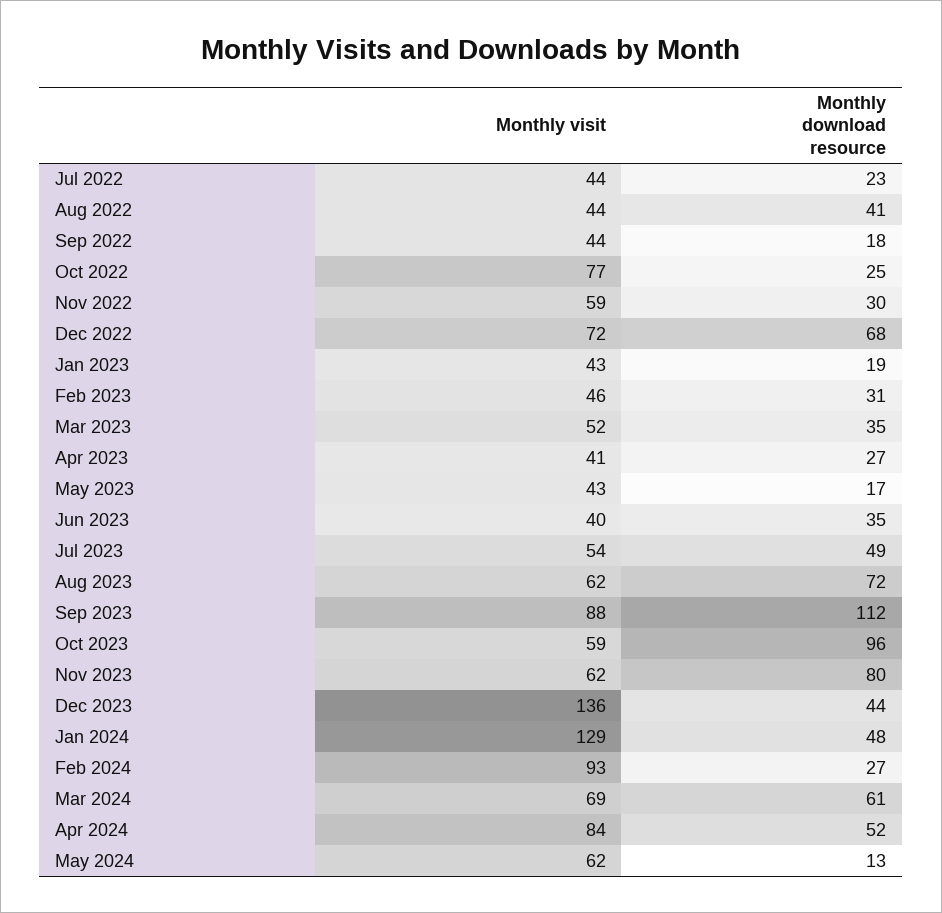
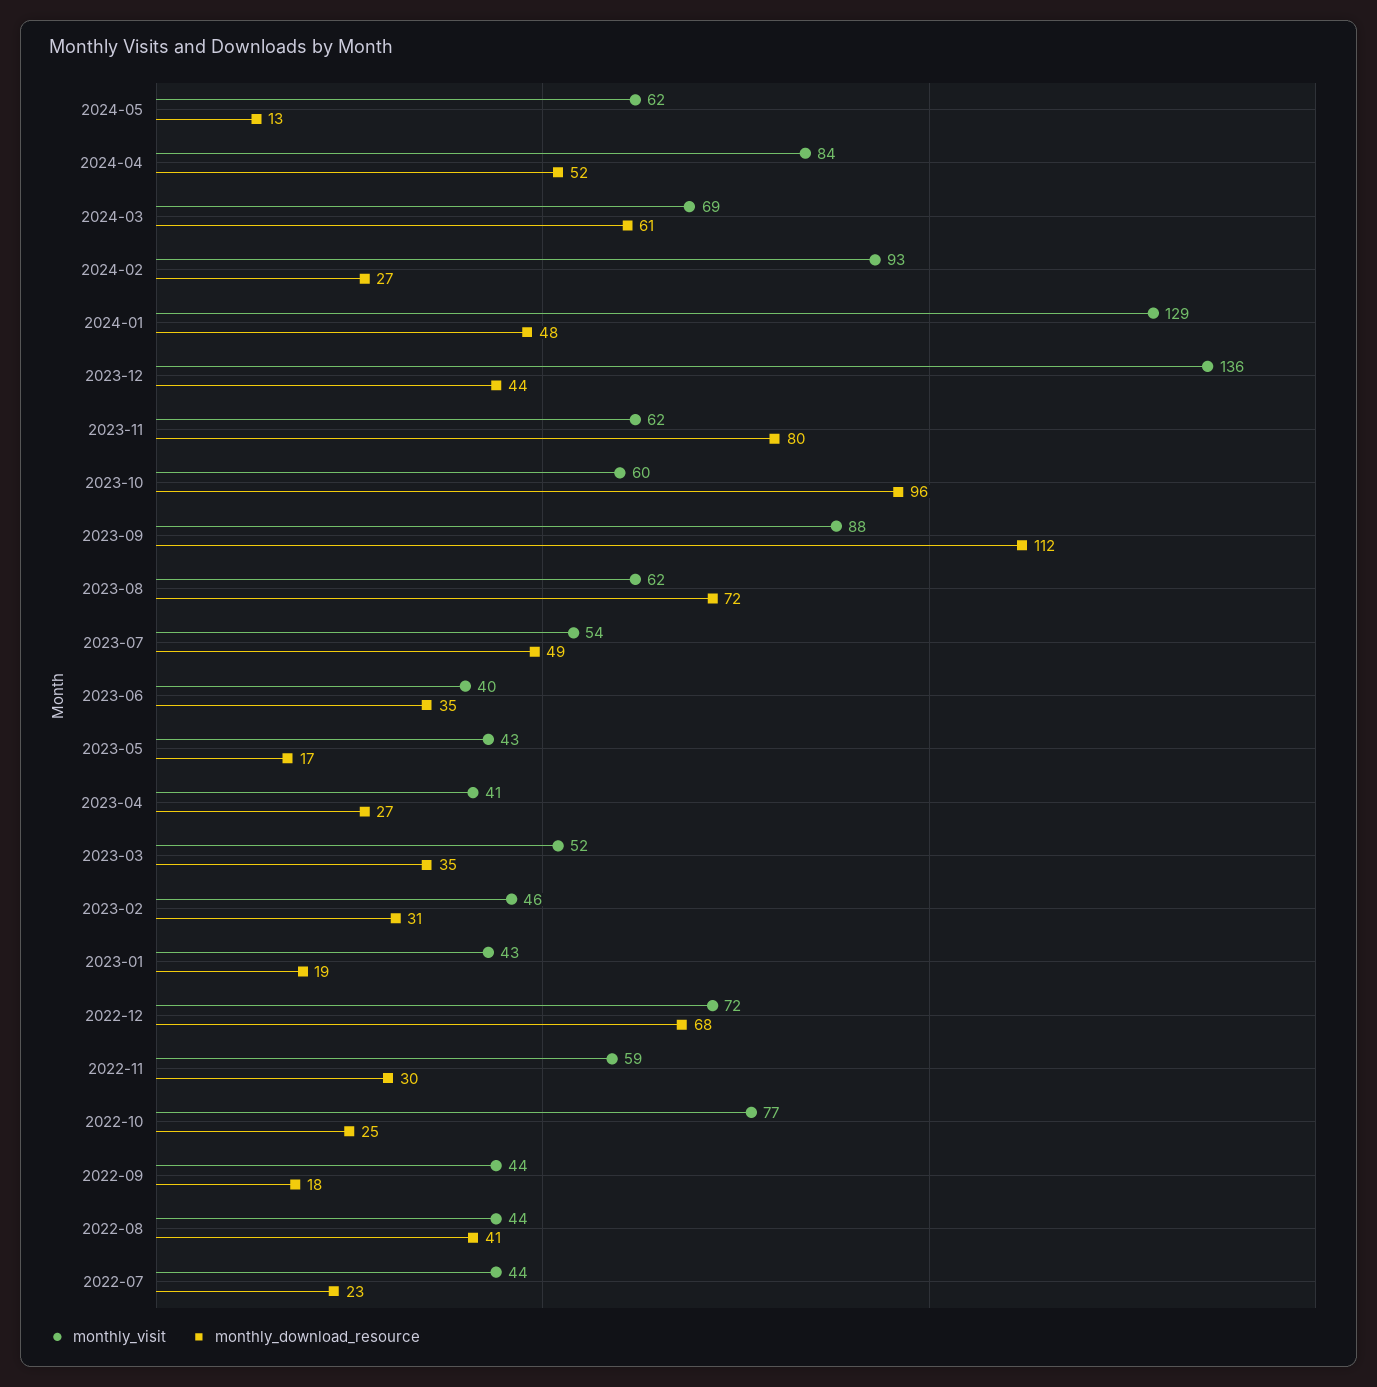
Monthly visit, Oct 2023: 59 -> 60

